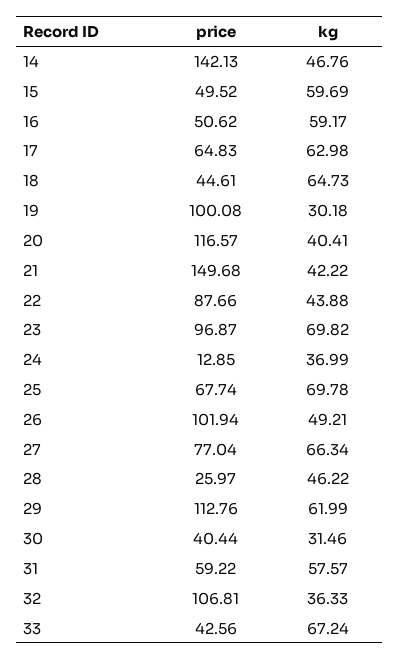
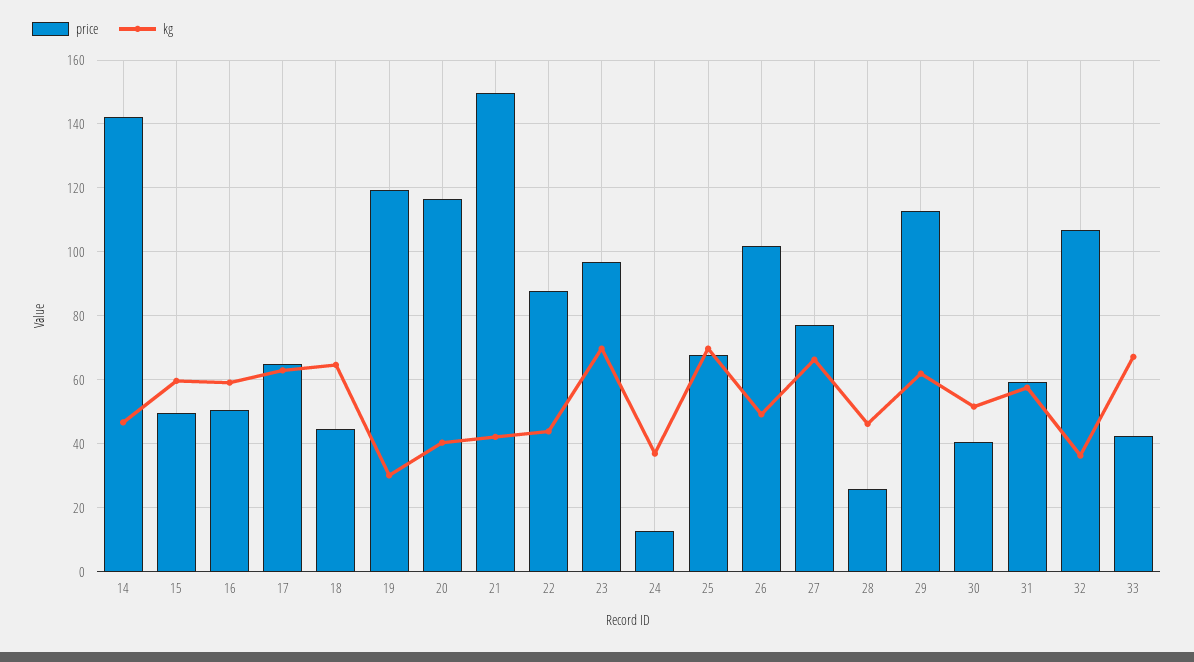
price, 19: 100.08 -> 120
kg, 30: 31.46 -> 52

